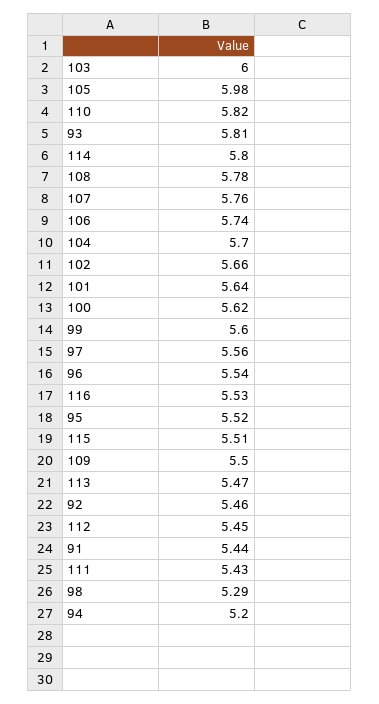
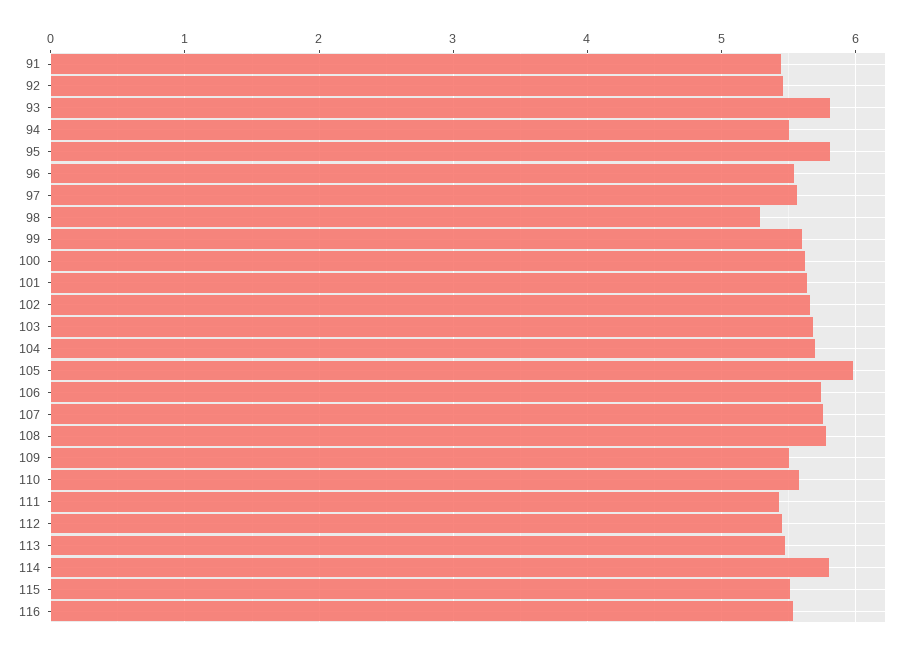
103: 6 -> 5.7
110: 5.82 -> 5.6
95: 5.52 -> 5.8
94: 5.2 -> 5.5

